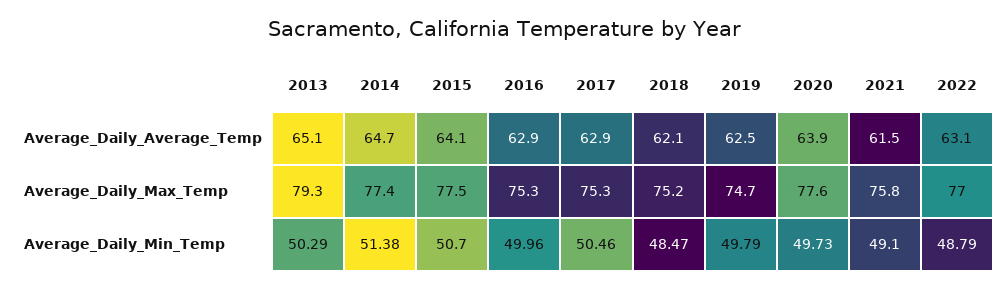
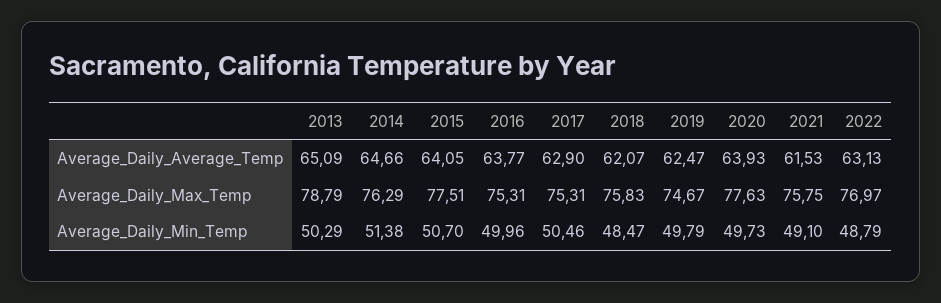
2016, Average_Daily_Average_Temp: 62.9 -> 63.77
2013, Average_Daily_Max_Temp: 79.3 -> 78.79
2014, Average_Daily_Max_Temp: 77.4 -> 76.29
2018, Average_Daily_Max_Temp: 75.2 -> 75.83

